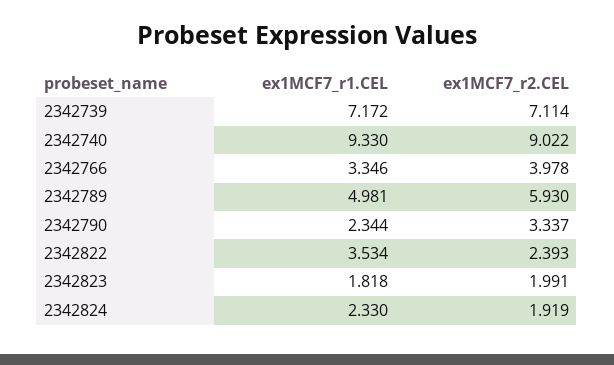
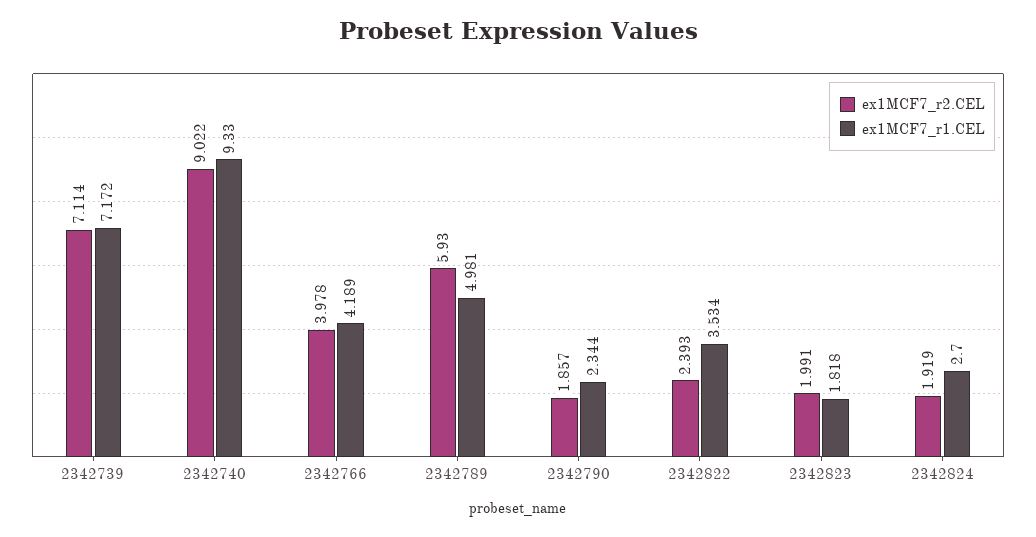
ex1MCF7_r1.CEL, 2342766: 3.346 -> 4.189
ex1MCF7_r2.CEL, 2342790: 3.337 -> 1.857
ex1MCF7_r1.CEL, 2342824: 2.33 -> 2.7

